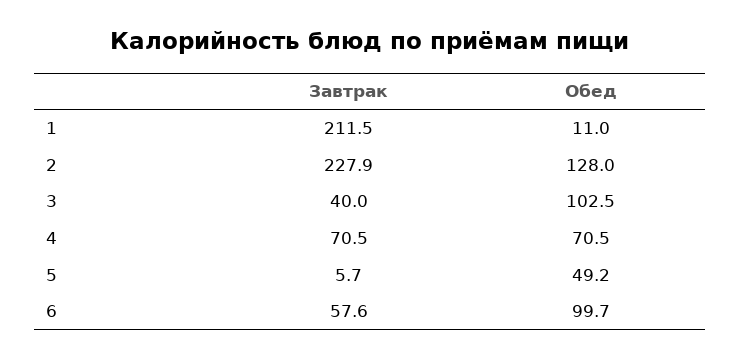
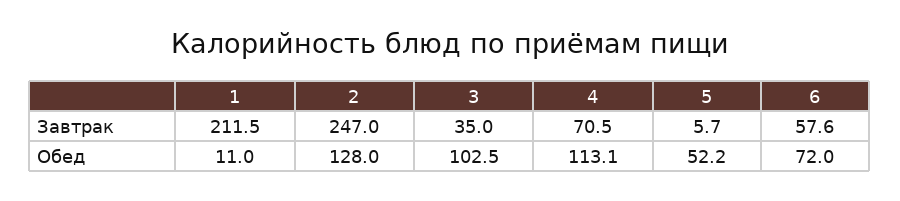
Завтрак, 2: 227.9 -> 247
Завтрак, 3: 40 -> 35
Обед, 4: 70.5 -> 113.1
Обед, 5: 49.2 -> 52.2
Обед, 6: 99.7 -> 72

